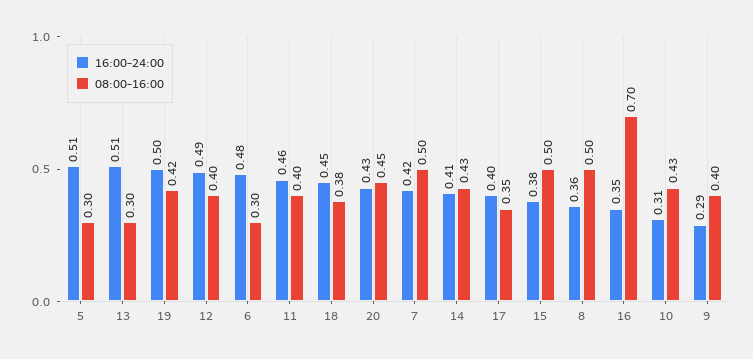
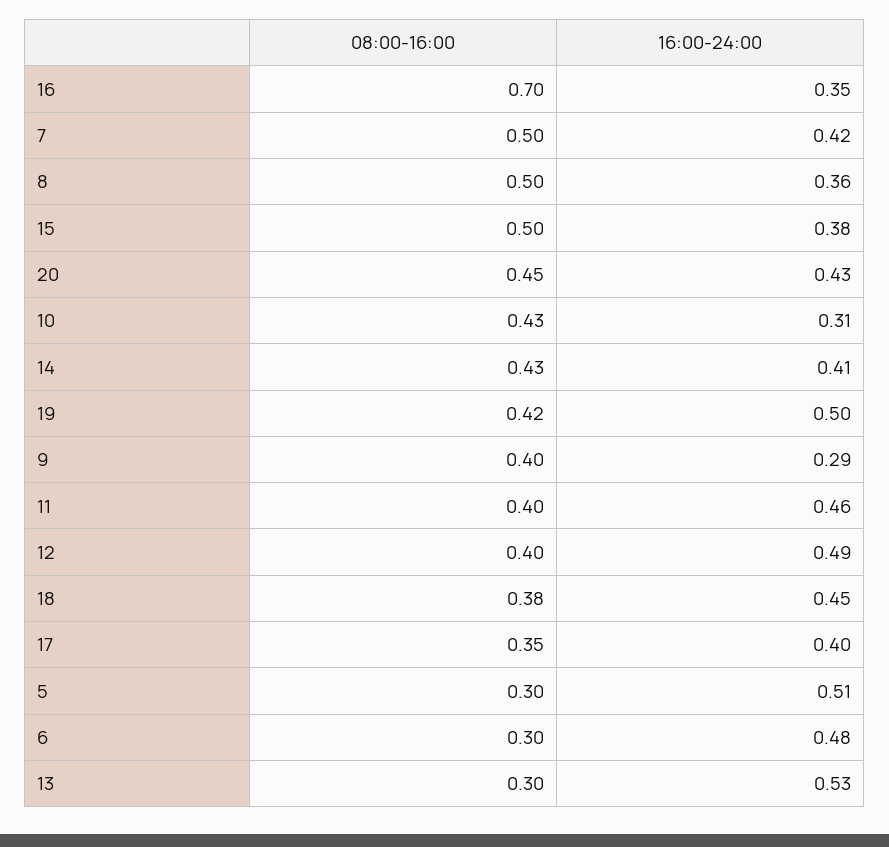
16:00-24:00, 13: 0.51 -> 0.53

